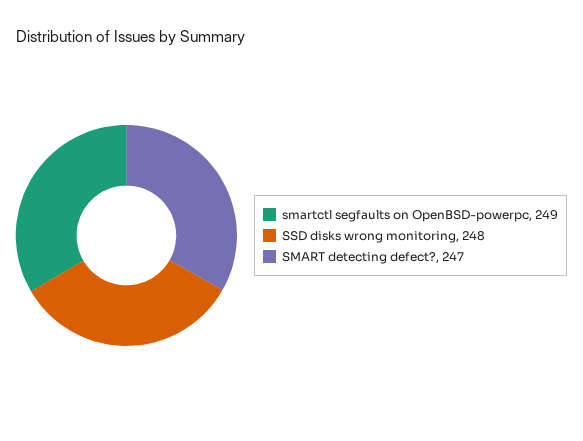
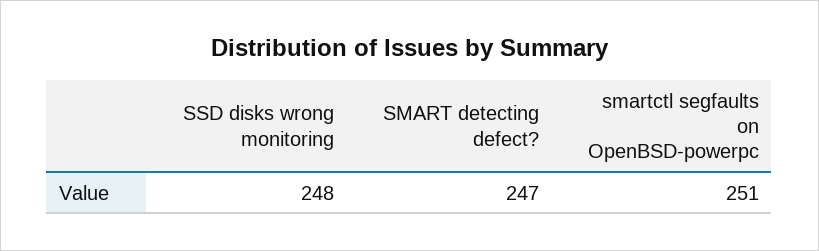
smartctl segfaults on OpenBSD-powerpc: 249 -> 251

